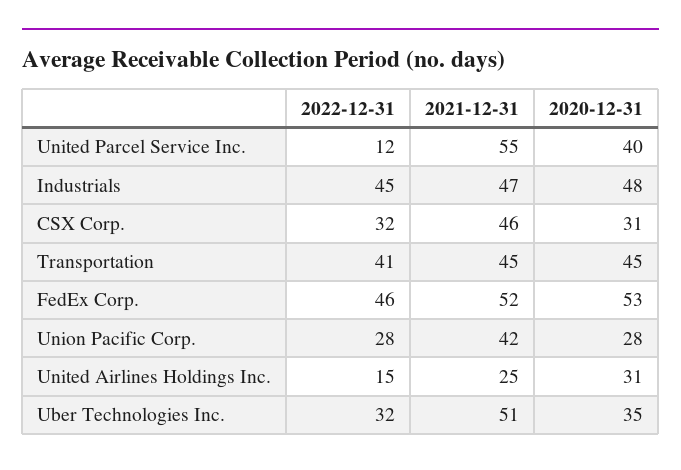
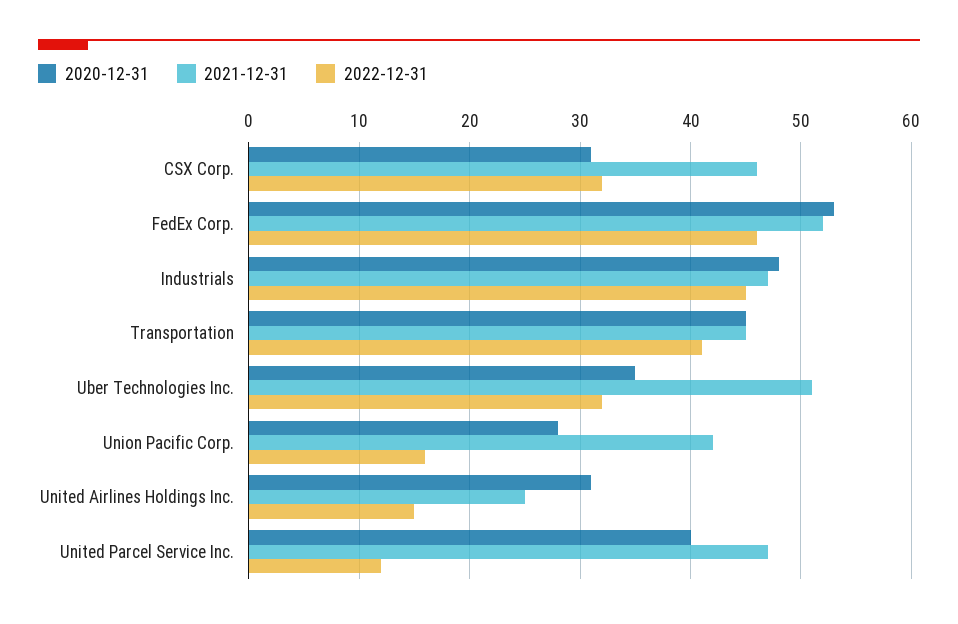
2021-12-31, United Parcel Service Inc.: 55 -> 47
2022-12-31, Union Pacific Corp.: 28 -> 16

